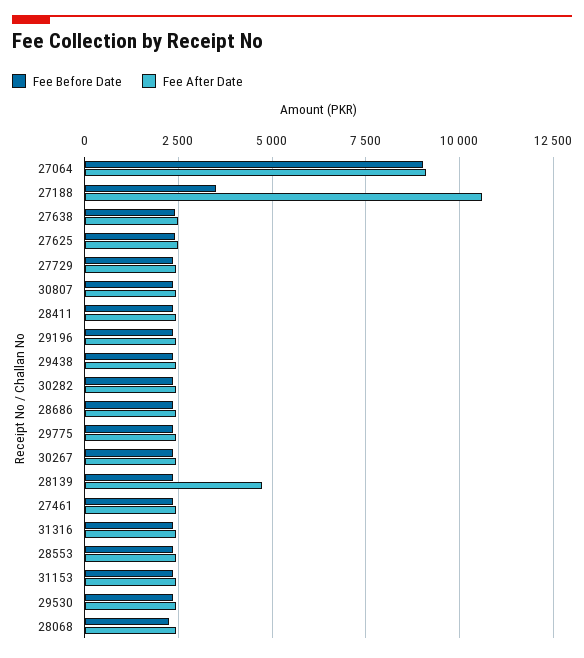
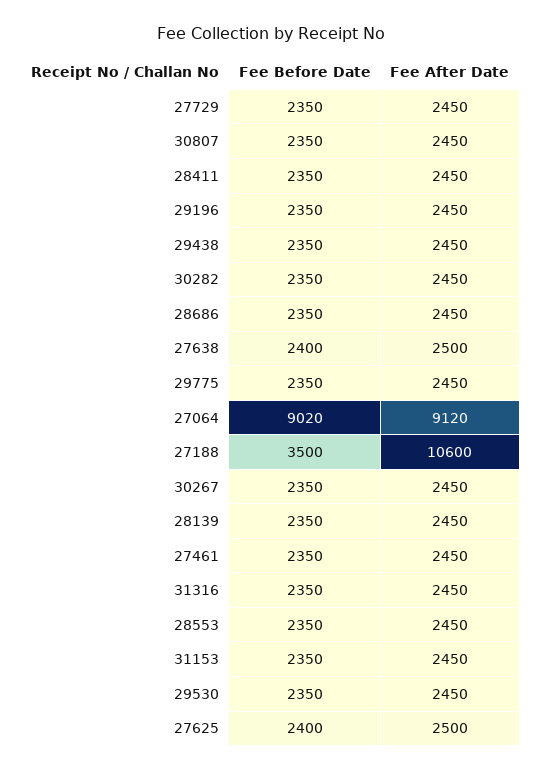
Fee After Date, 28139: 4750 -> 2450
Fee Before Date, 28068: 2250 -> none
Fee After Date, 28068: 2500 -> none

